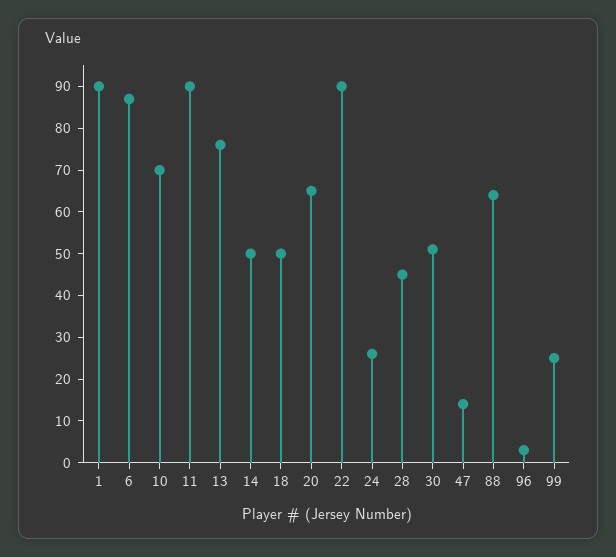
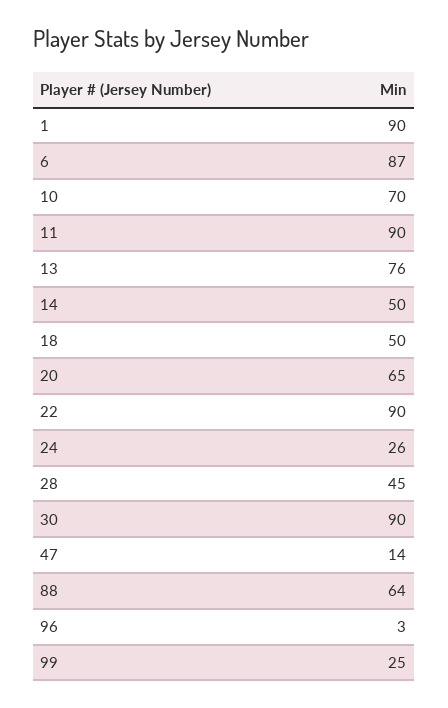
30: 50 -> 90

